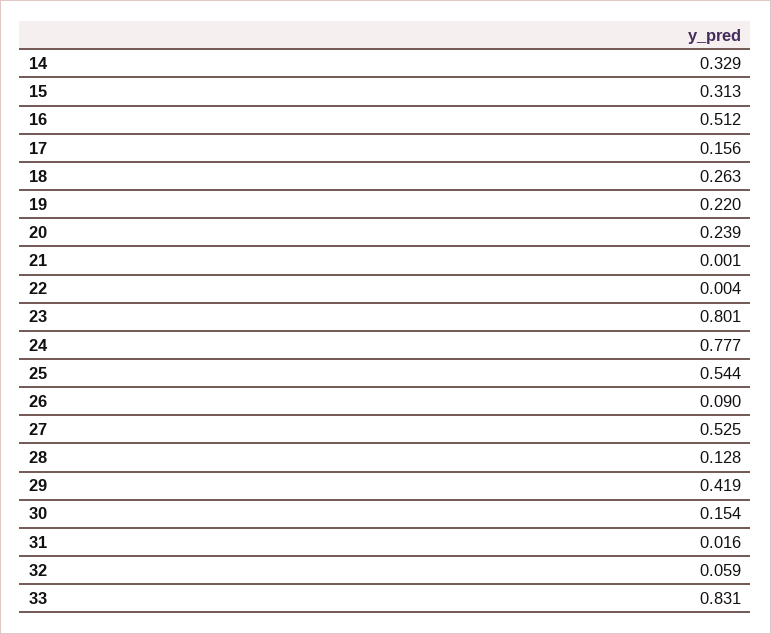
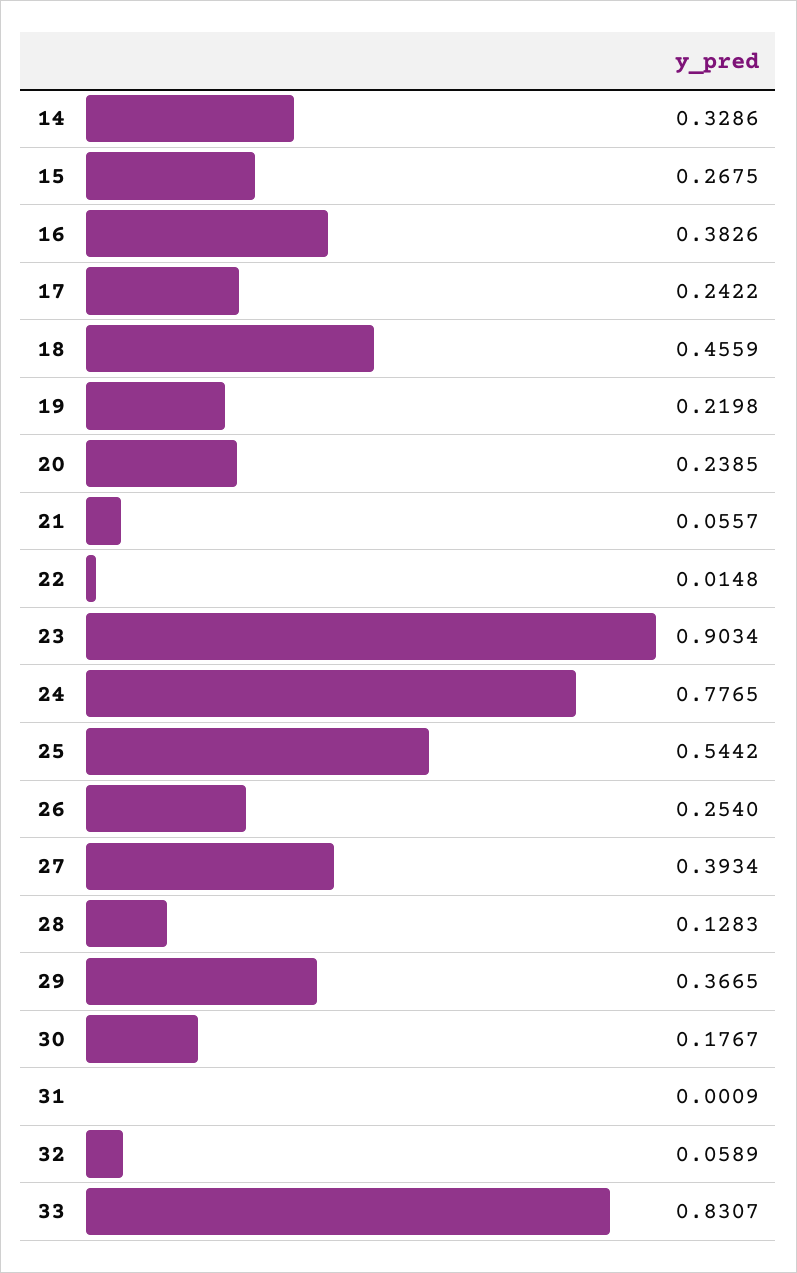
15: 0.313 -> 0.2675
16: 0.512 -> 0.3826
17: 0.156 -> 0.2422
18: 0.263 -> 0.4559
21: 0.001 -> 0.0557
22: 0.004 -> 0.0148
23: 0.801 -> 0.9034
26: 0.09 -> 0.254
27: 0.525 -> 0.3934
29: 0.419 -> 0.3665
30: 0.154 -> 0.1767
31: 0.016 -> 0.0009

